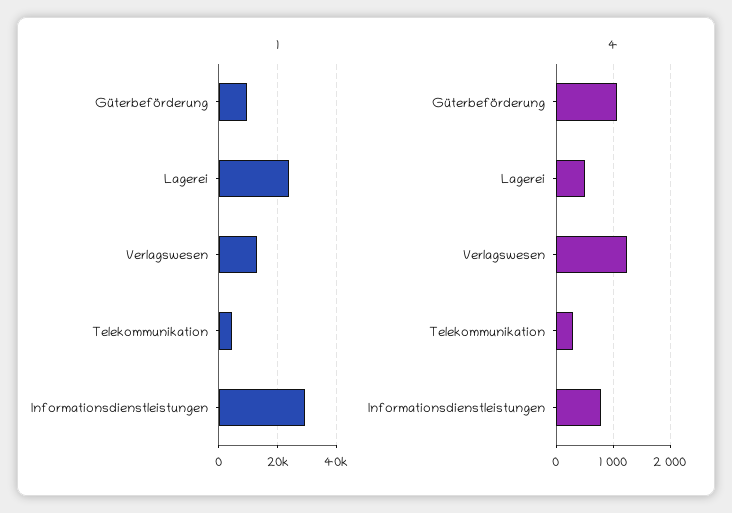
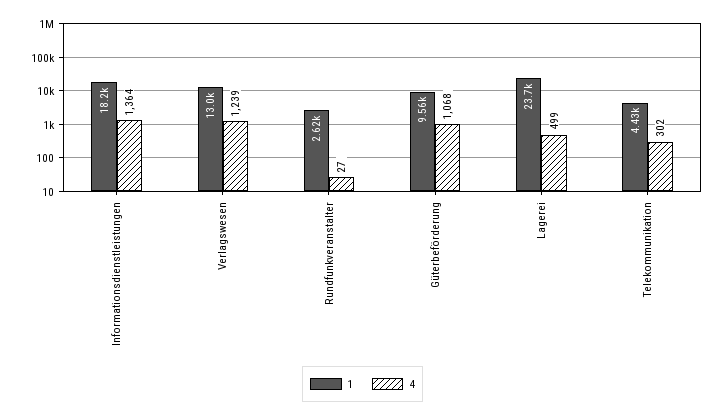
1, Informationsdienstleistungen: 30000 -> 18200
4, Informationsdienstleistungen: 800 -> 1364
1, Rundfunkveranstalter: none -> 2620
4, Rundfunkveranstalter: none -> 27

